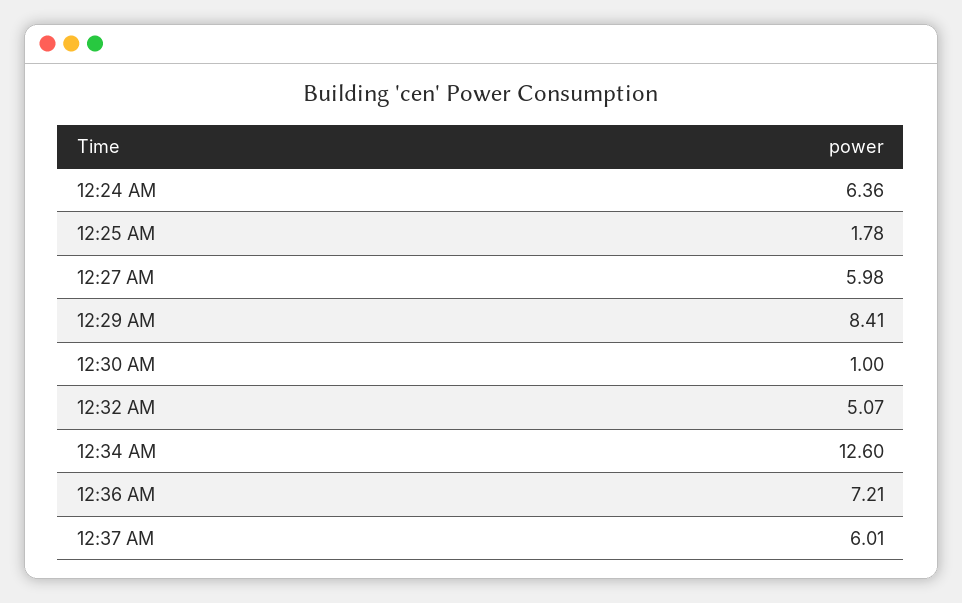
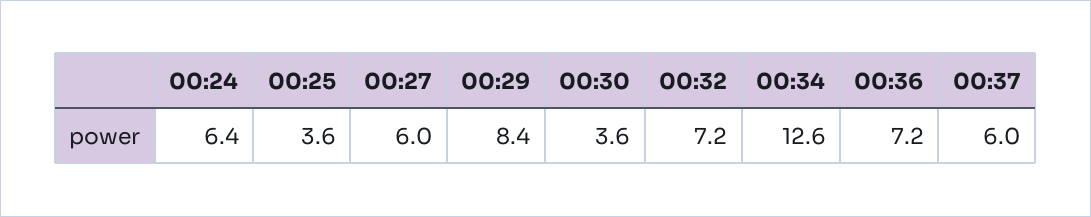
12:25 AM: 1.78 -> 3.6
12:30 AM: 1 -> 3.6
12:32 AM: 5.07 -> 7.2

